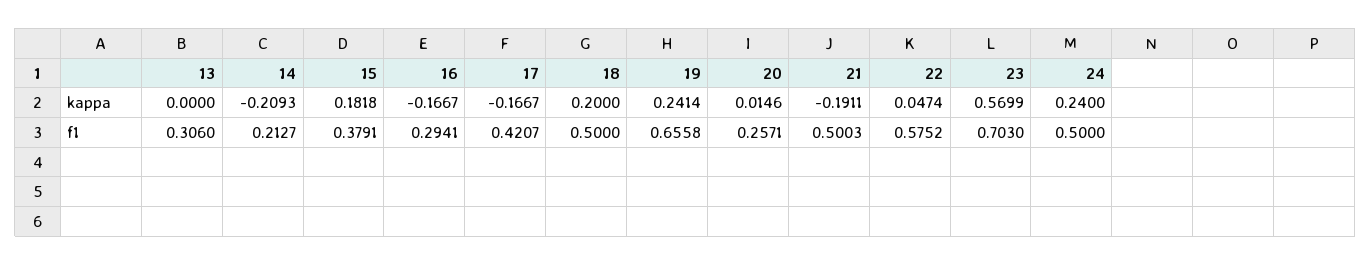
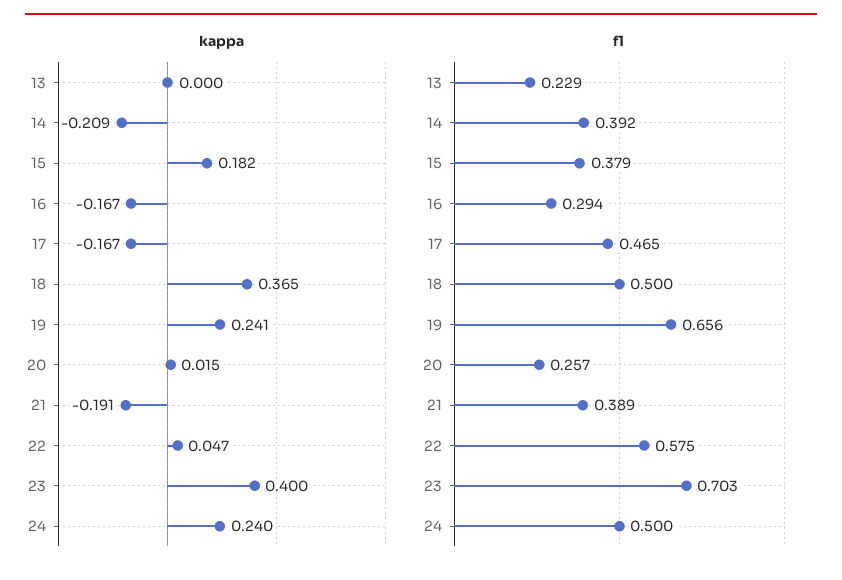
kappa, 18: 0.2 -> 0.365
kappa, 23: 0.5699 -> 0.4
f1, 13: 0.306 -> 0.229
f1, 14: 0.2127 -> 0.392
f1, 17: 0.4207 -> 0.465
f1, 21: 0.5003 -> 0.389

